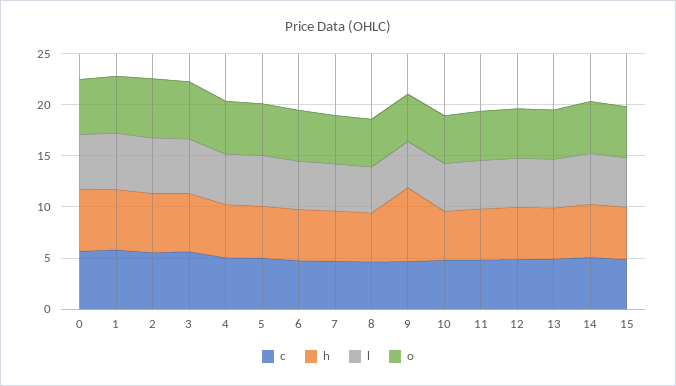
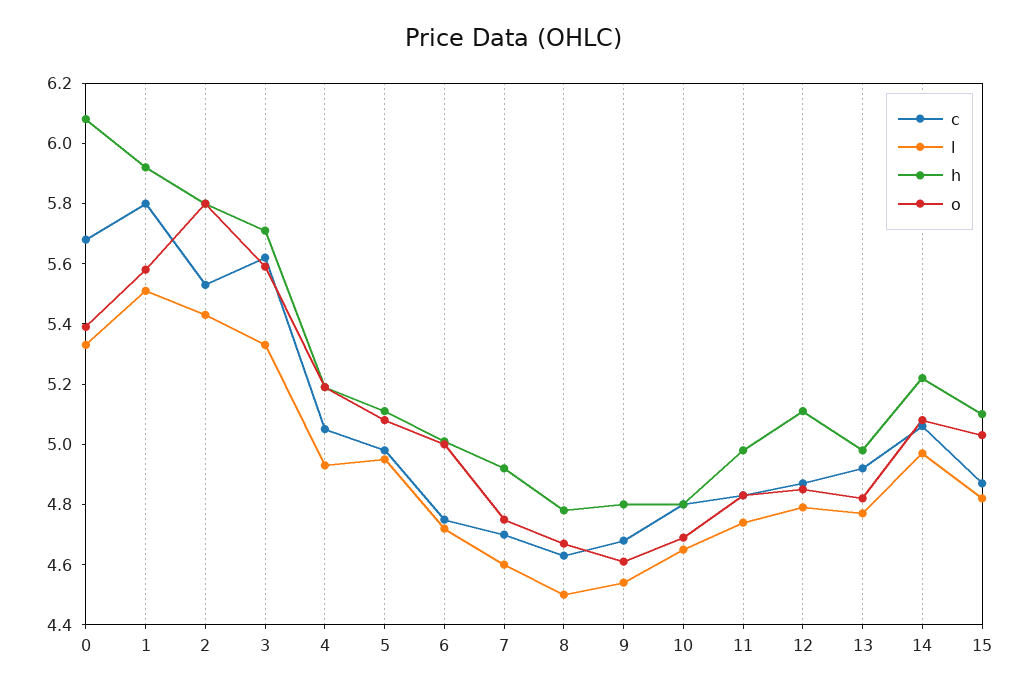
h, 9: 7 -> 4.8

